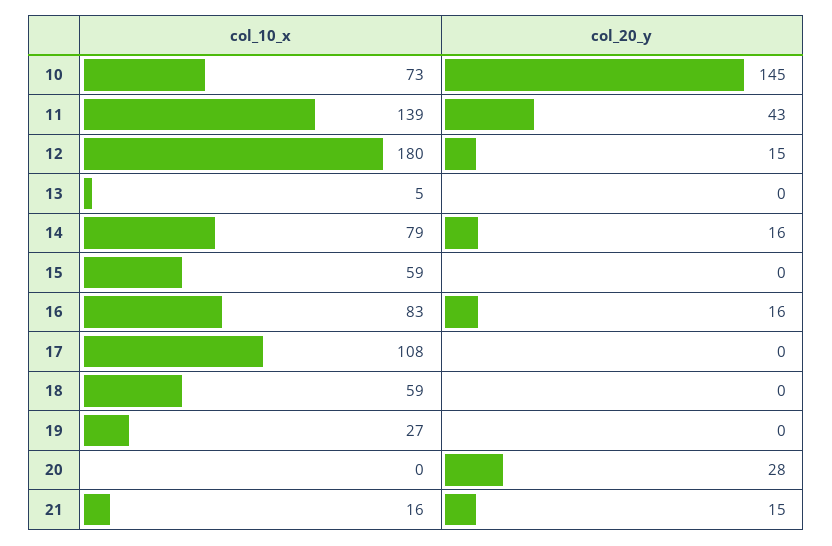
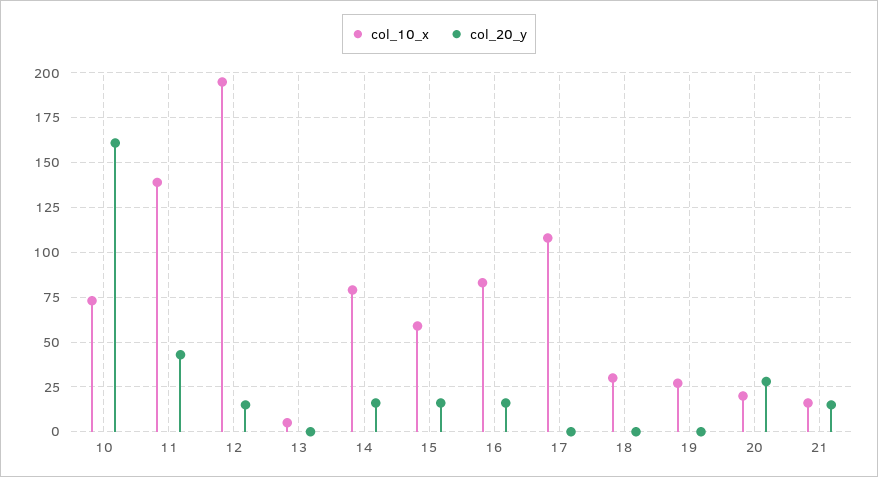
col_20_y, 10: 145 -> 160
col_10_x, 12: 180 -> 195
col_20_y, 15: 0 -> 15
col_10_x, 18: 59 -> 30
col_10_x, 20: 0 -> 20

